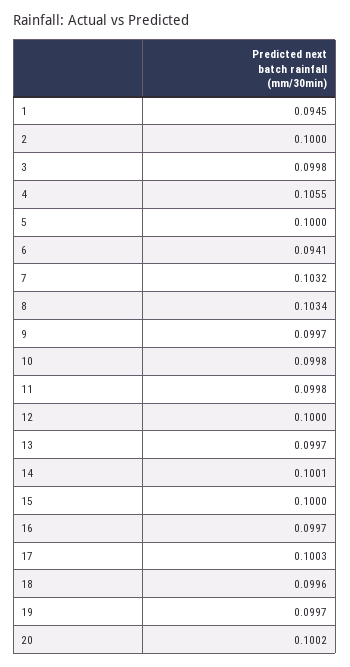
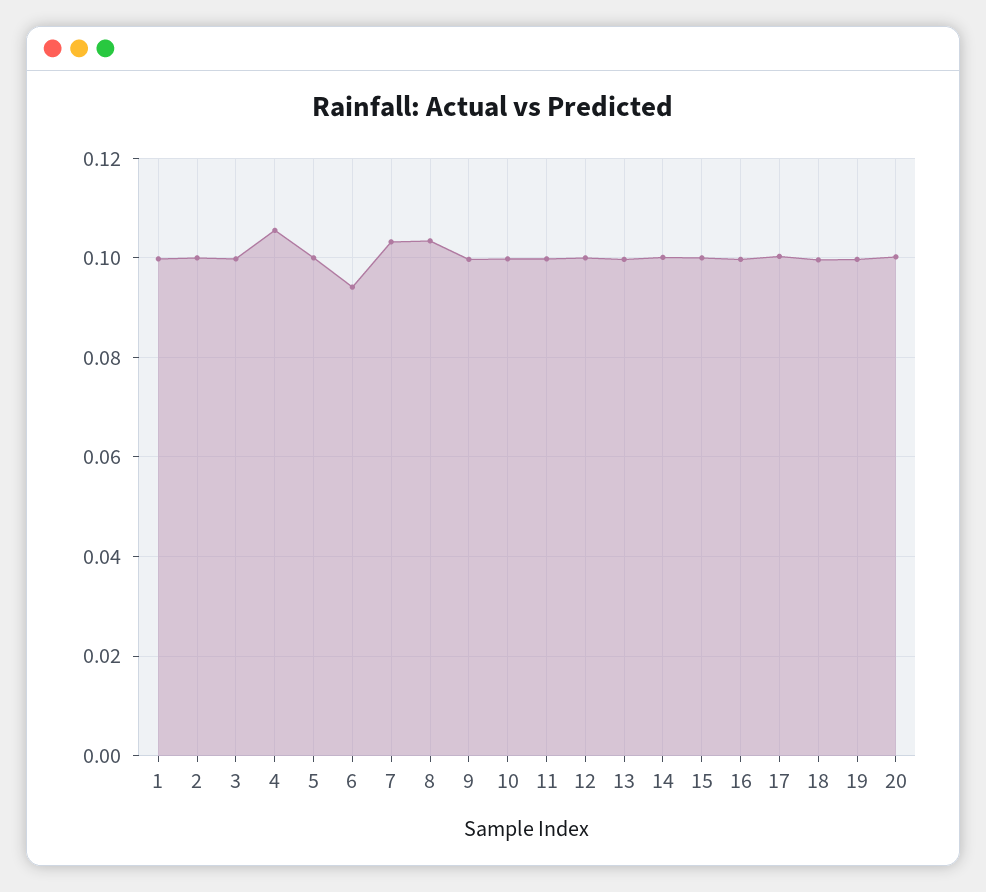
1: 0.0945 -> 0.1

